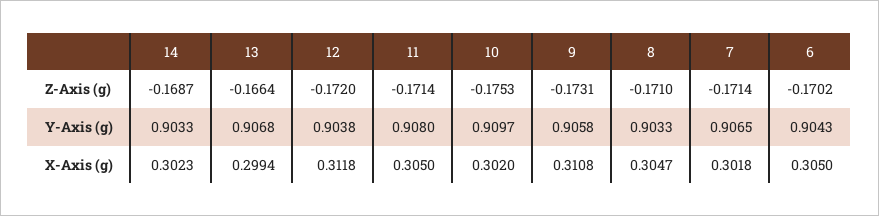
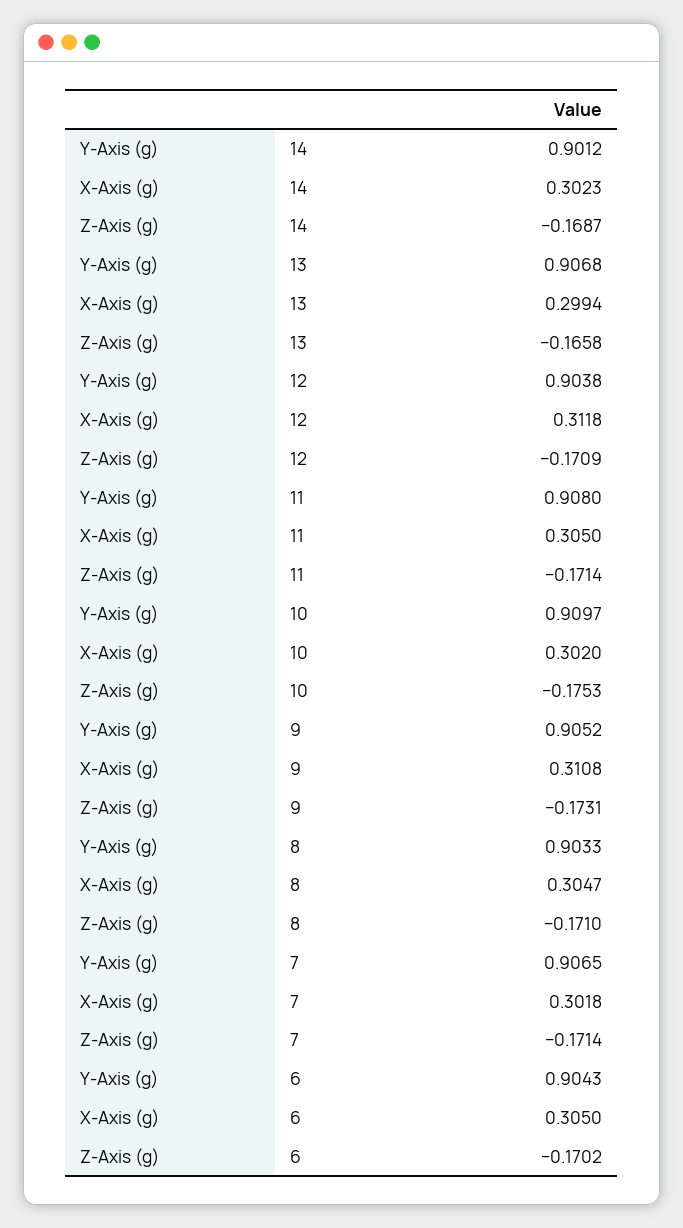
13, Z-Axis (g): -0.1664 -> -0.1658
12, Z-Axis (g): -0.172 -> -0.1709
14, Y-Axis (g): 0.9033 -> 0.9012
9, Y-Axis (g): 0.9058 -> 0.9052

